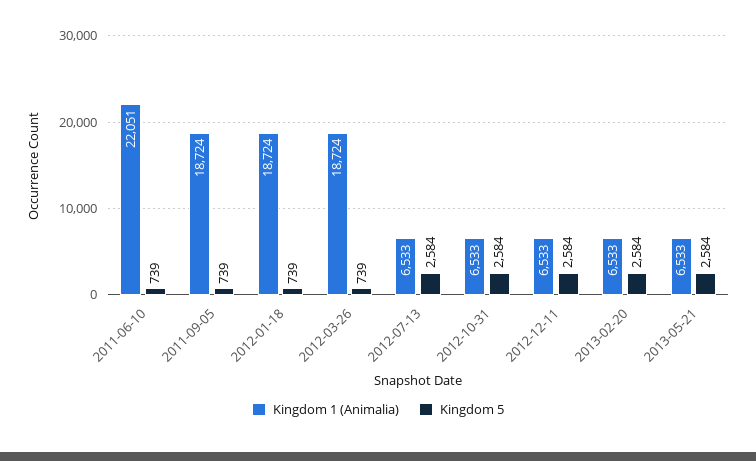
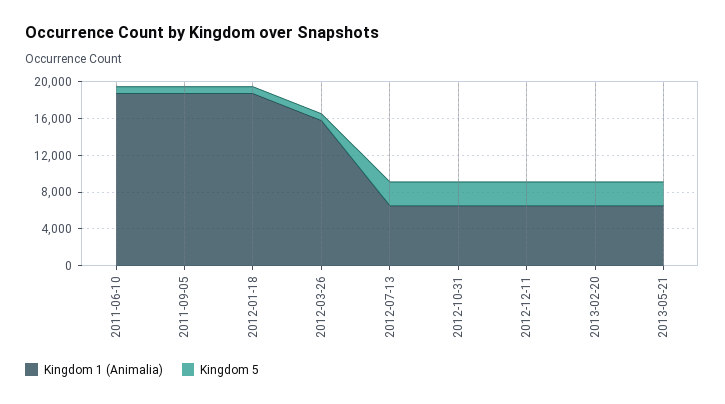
Kingdom 1 (Animalia), 2011-06-10: 22051 -> 19000
Kingdom 1 (Animalia), 2012-03-26: 18724 -> 16000

